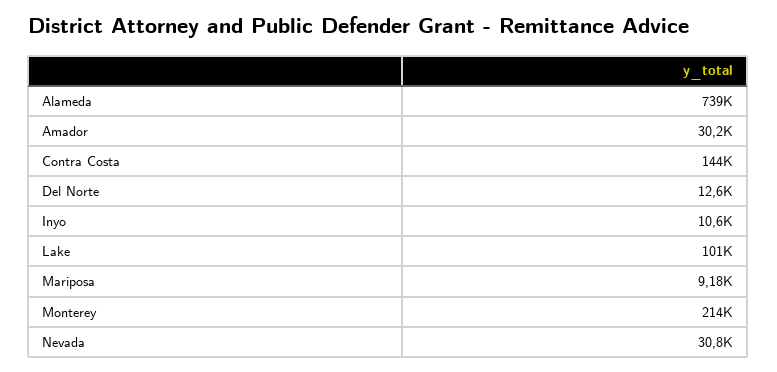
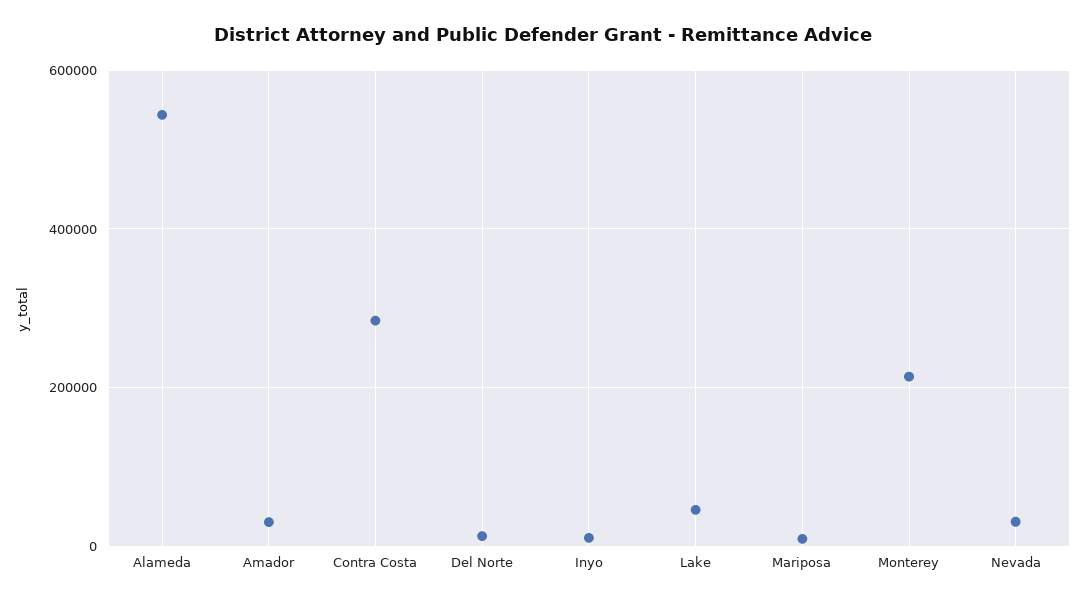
Alameda: 739000 -> 540000
Contra Costa: 144000 -> 280000
Lake: 101000 -> 40000

